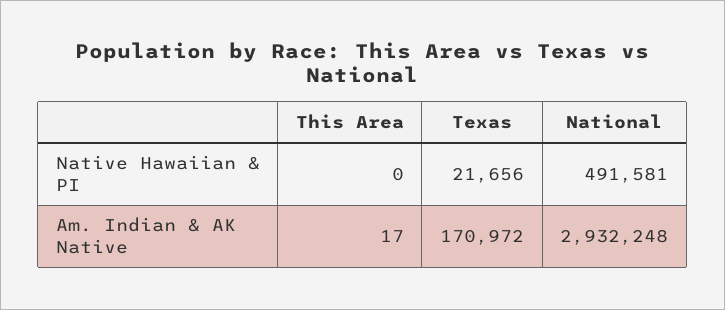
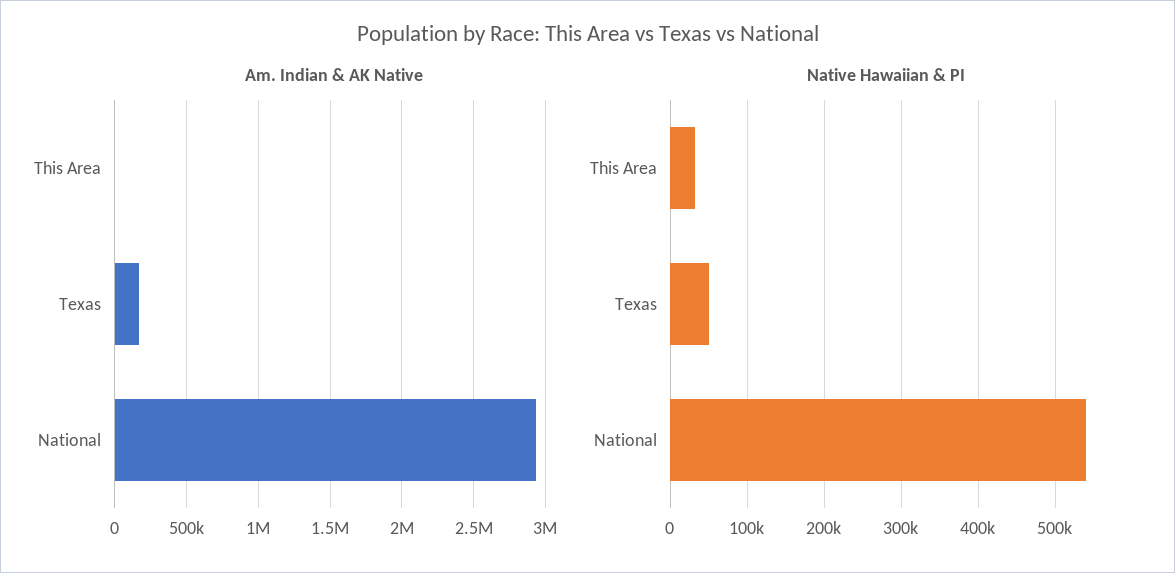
Native Hawaiian & PI, This Area: 0 -> 30000
Native Hawaiian & PI, Texas: 21656 -> 50000
Native Hawaiian & PI, National: 491581 -> 540000

